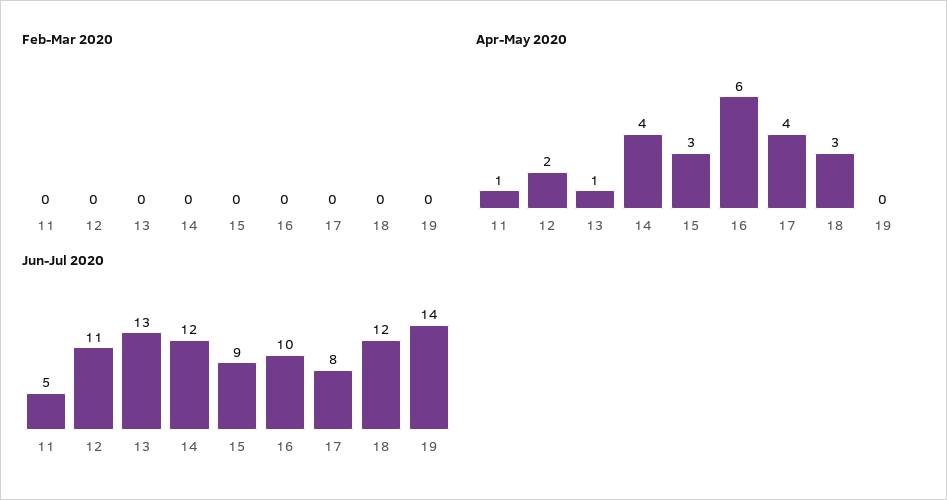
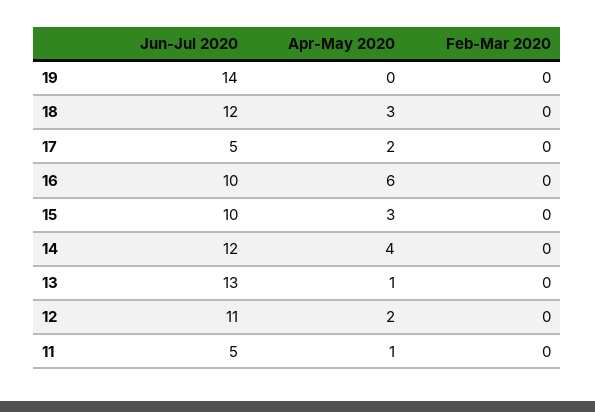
Apr-May 2020, 17: 4 -> 2
Jun-Jul 2020, 15: 9 -> 10
Jun-Jul 2020, 17: 8 -> 5

